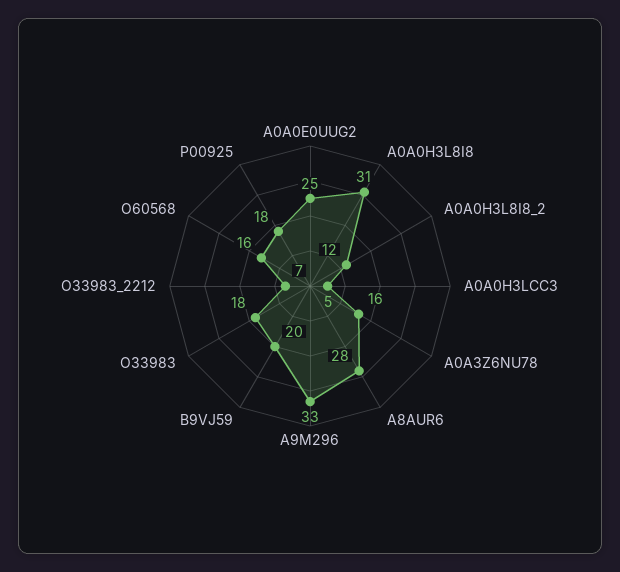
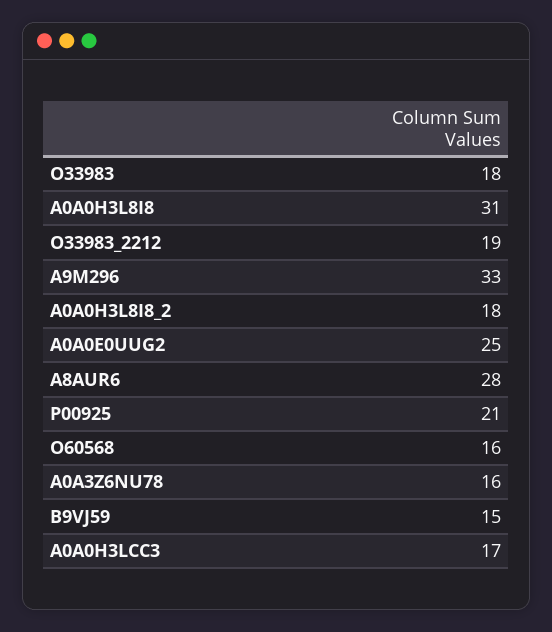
A0A0H3L8I8_2: 12 -> 18
A0A0H3LCC3: 5 -> 17
B9VJ59: 20 -> 15
O33983_2212: 7 -> 19
P00925: 18 -> 21

